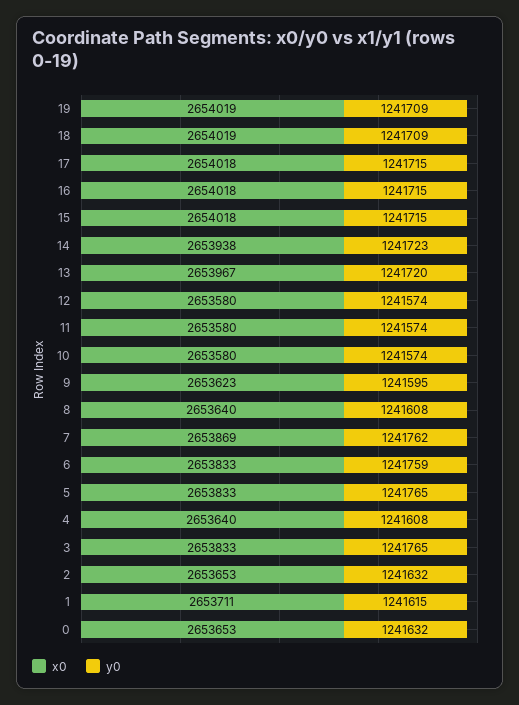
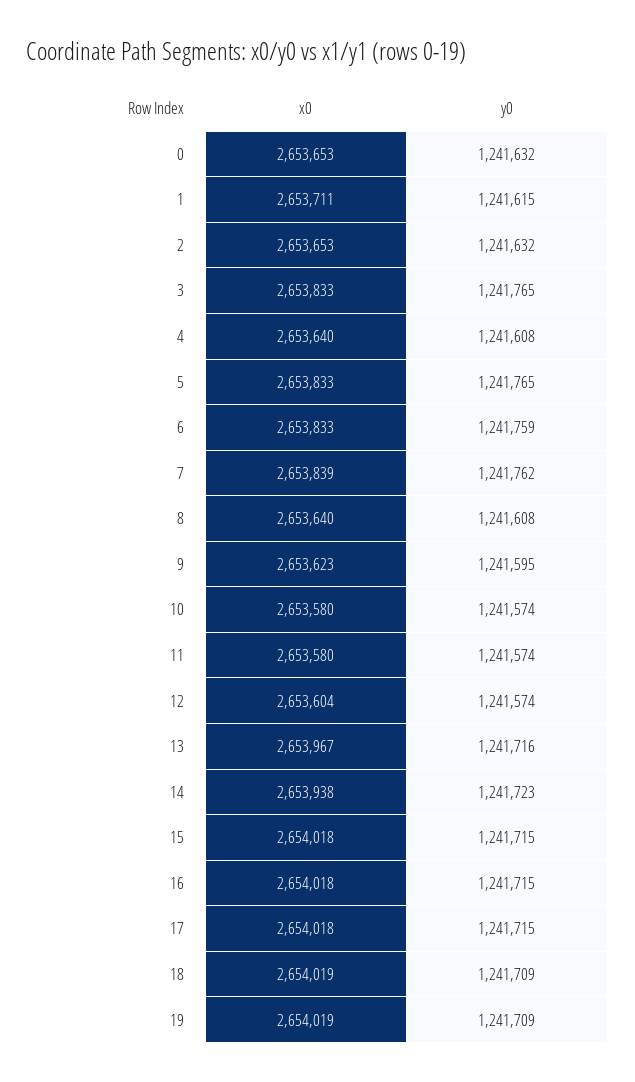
y0, 13: 1241720 -> 1241716
x0, 12: 2653580 -> 2653604
x0, 7: 2653869 -> 2653839

